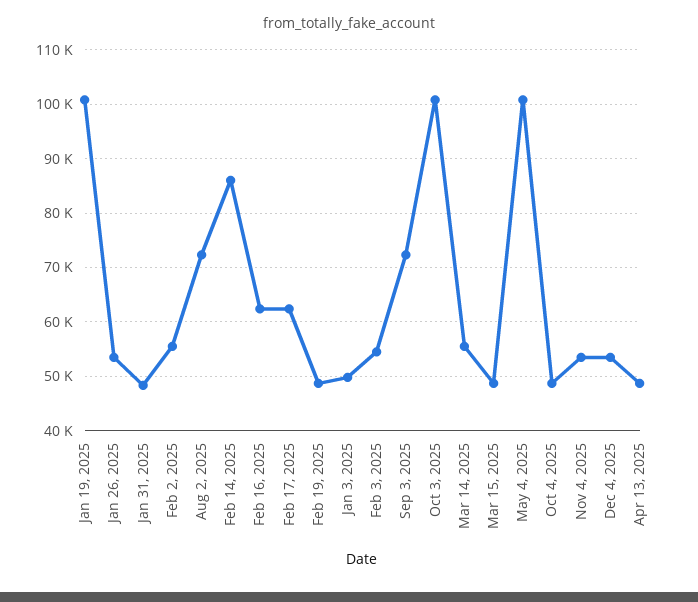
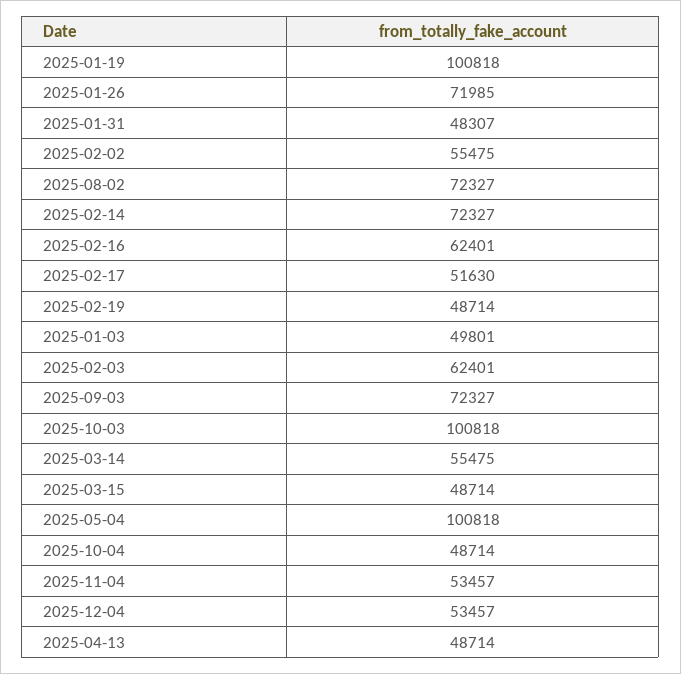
Jan 26, 2025: 54000 -> 71985
Feb 14, 2025: 86000 -> 72327
Feb 17, 2025: 62000 -> 51630
Feb 3, 2025: 54000 -> 62401

